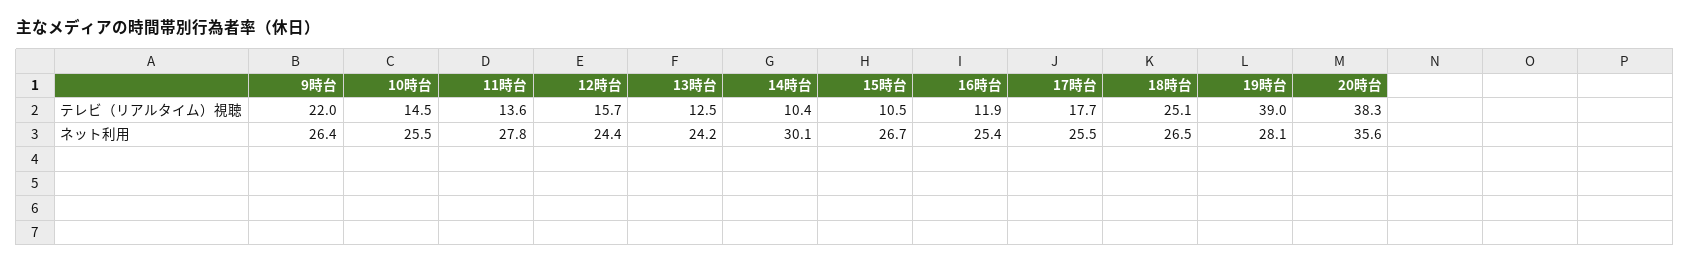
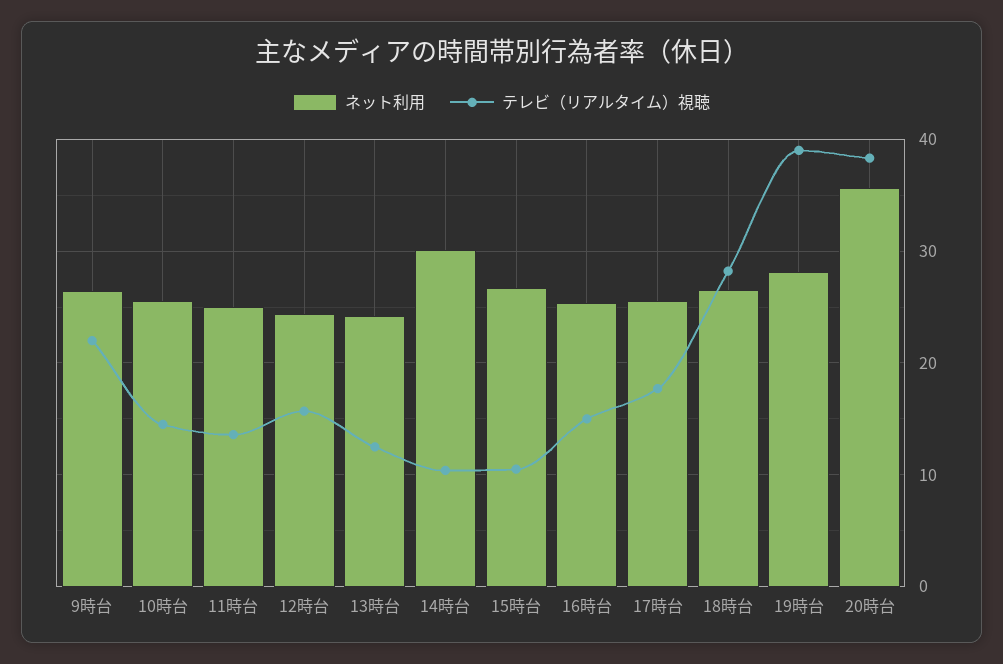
テレビ（リアルタイム）視聴, 16時台: 11.9 -> 15
テレビ（リアルタイム）視聴, 18時台: 25.1 -> 28
ネット利用, 11時台: 27.8 -> 25

